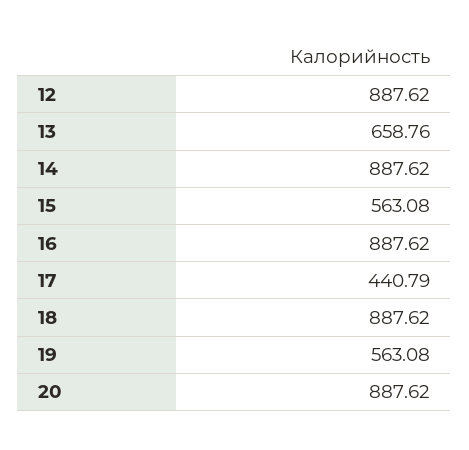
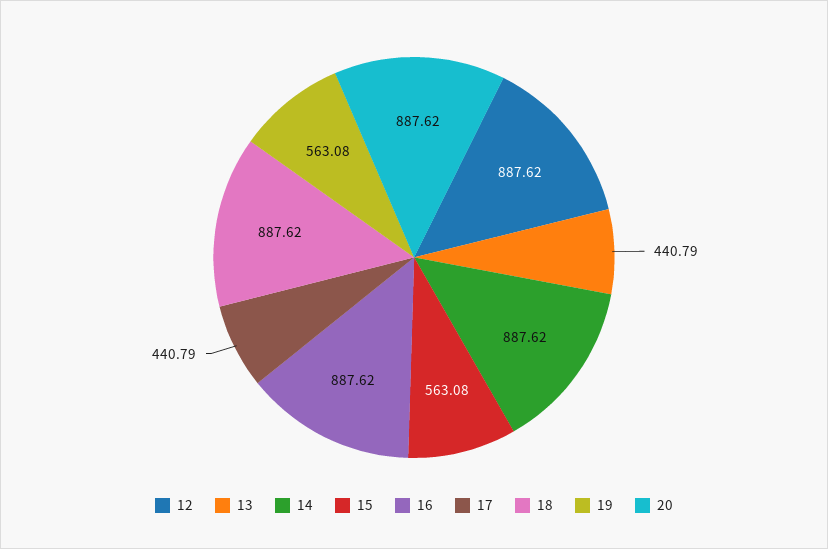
13: 658.76 -> 440.79

